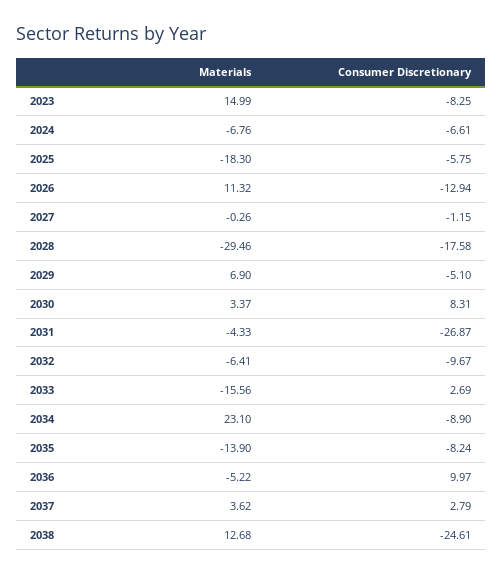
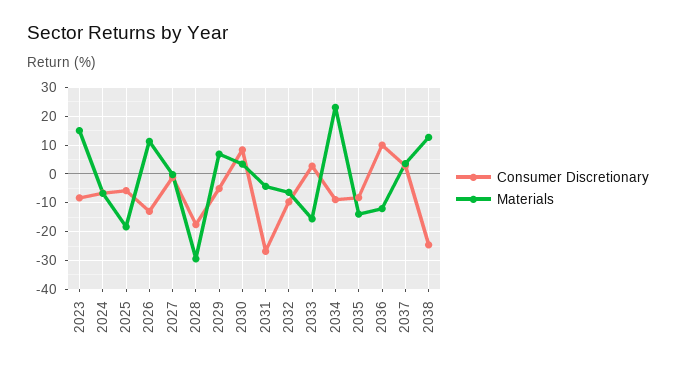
Materials, 2036: -5.22 -> -12.5

